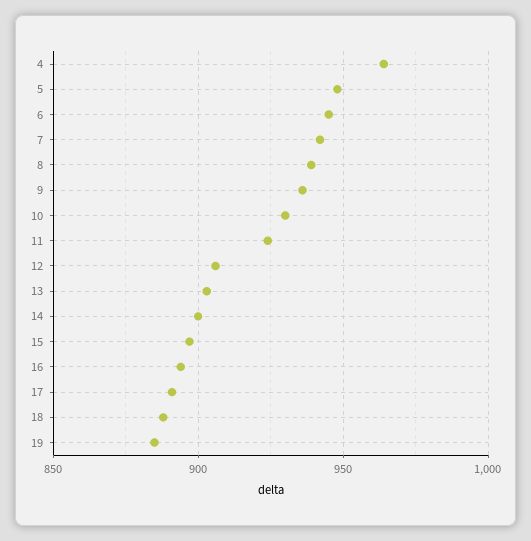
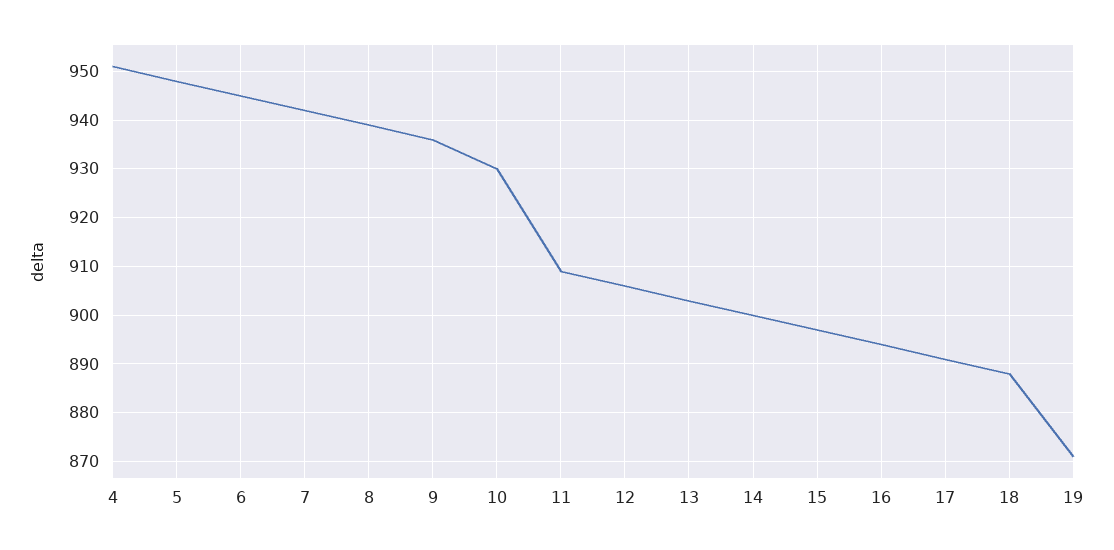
4: 965 -> 950
11: 925 -> 910
19: 885 -> 870

